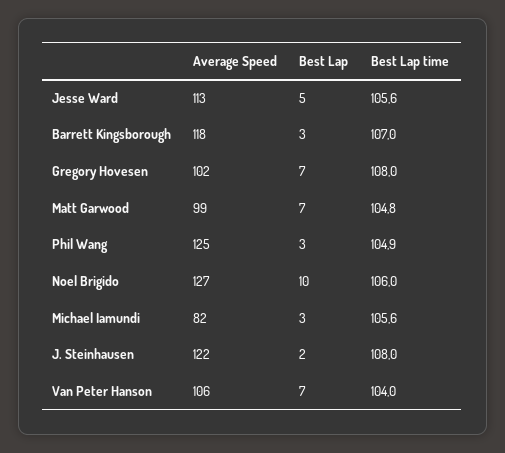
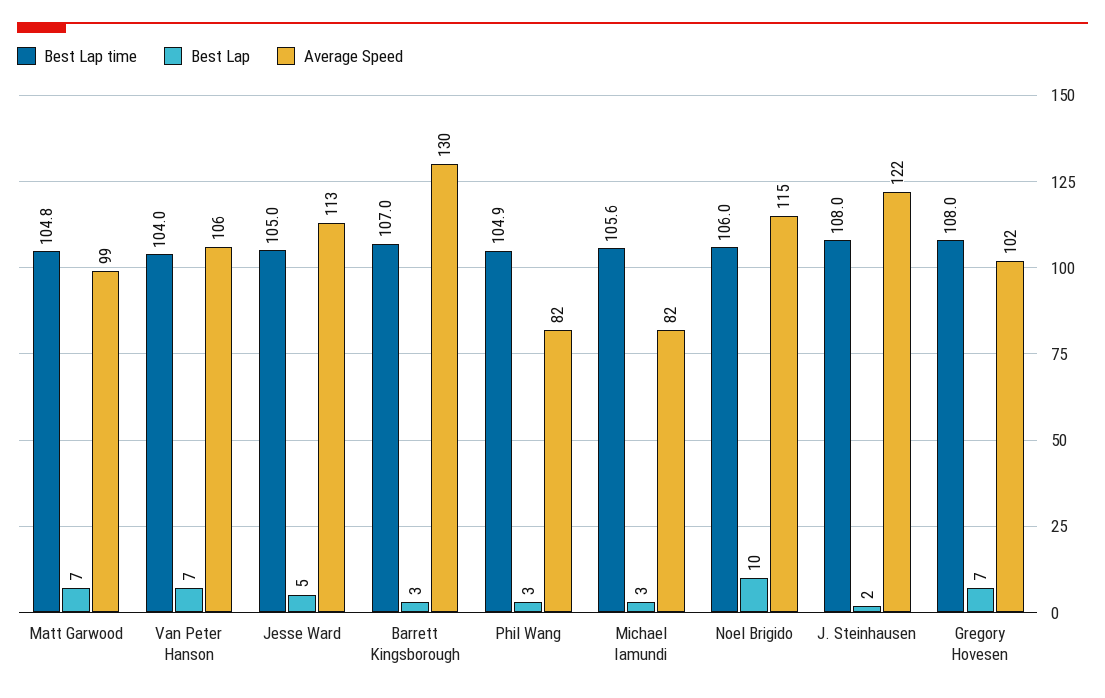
Best Lap time, Jesse Ward: 105.6 -> 105
Average Speed, Barrett Kingsborough: 118 -> 130
Average Speed, Phil Wang: 125 -> 82
Average Speed, Noel Brigido: 127 -> 115

